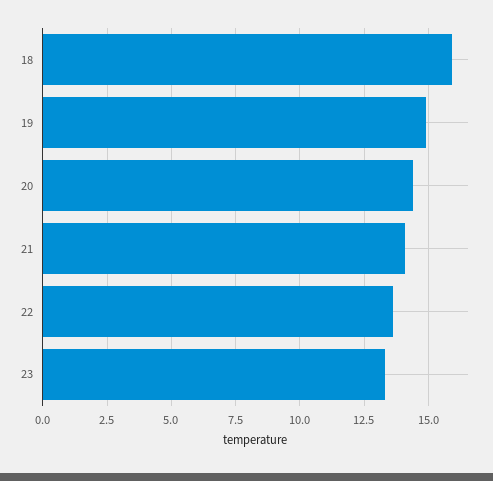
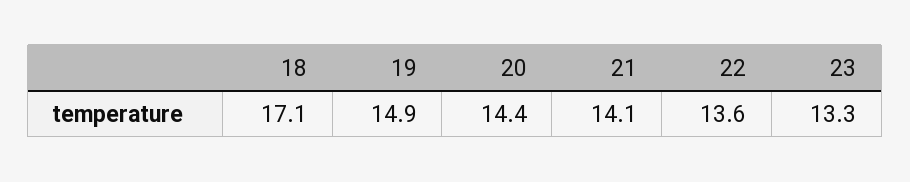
18: 16 -> 17.1

